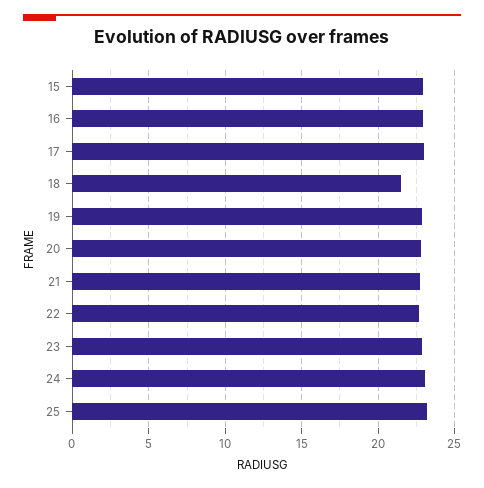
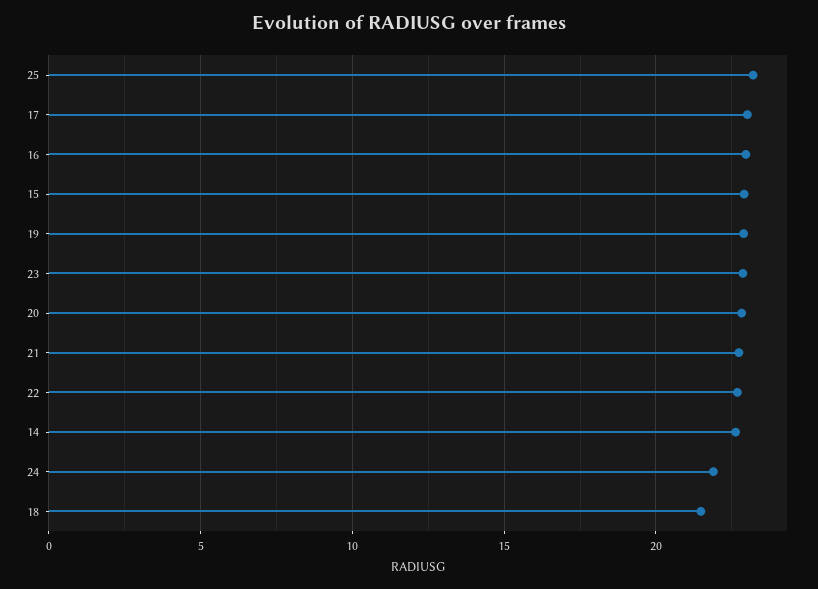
24: 23 -> 22
14: none -> 22.5

